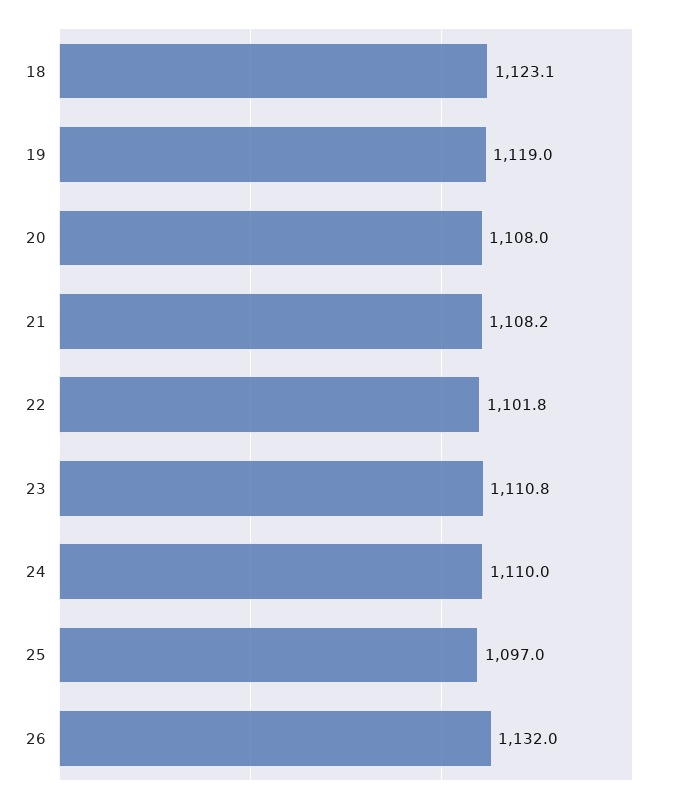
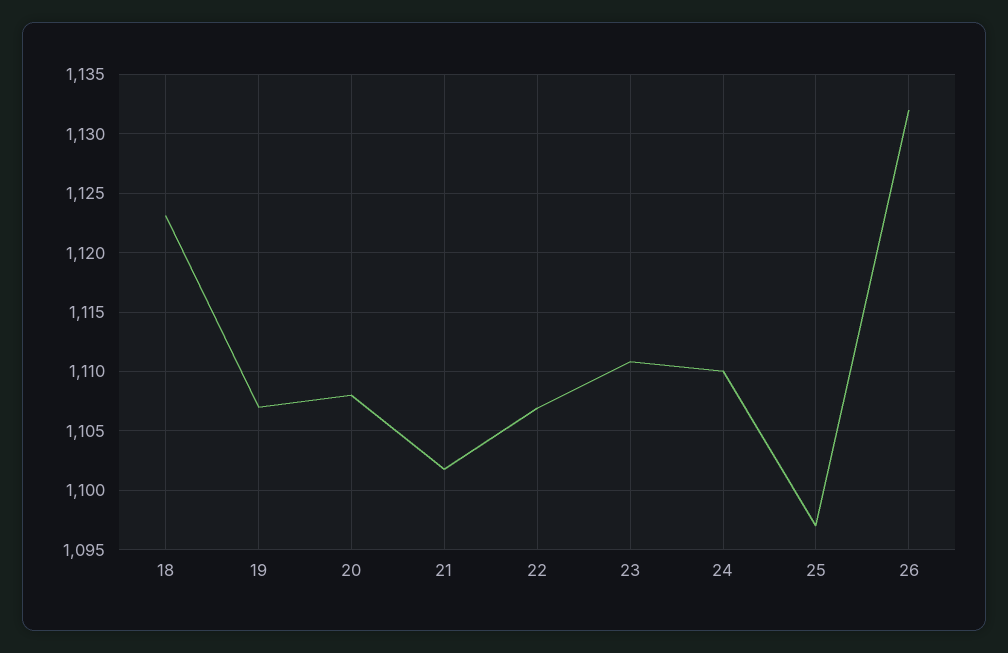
19: 1119 -> 1107
21: 1108.2 -> 1102
22: 1101.8 -> 1107

